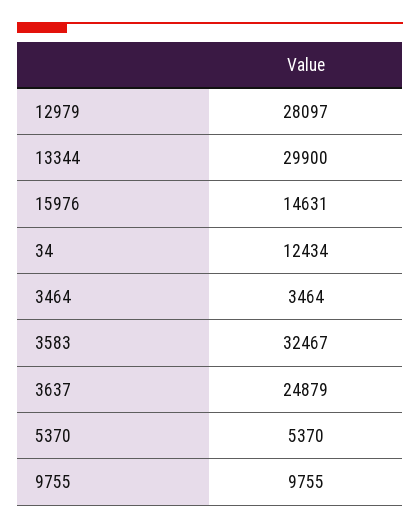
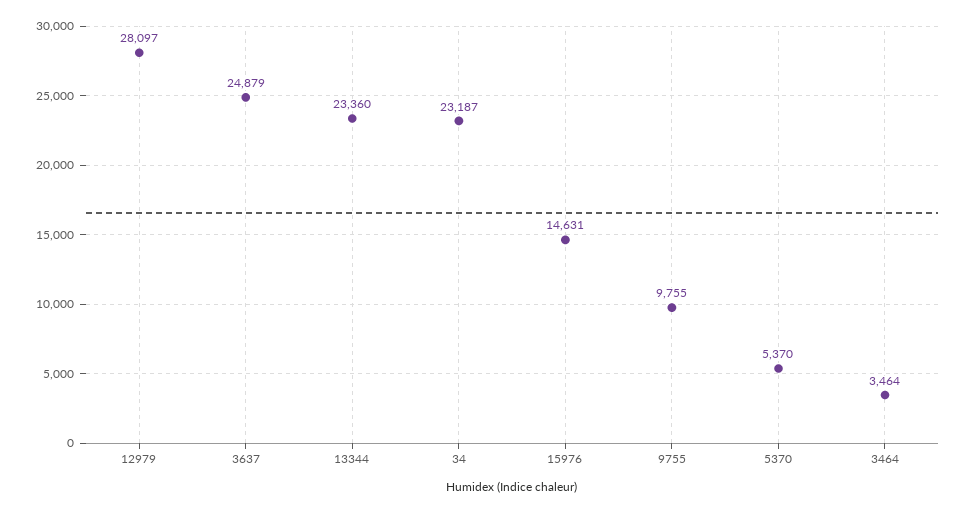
13344: 29900 -> 23360
34: 12434 -> 23187
3583: 32467 -> none

